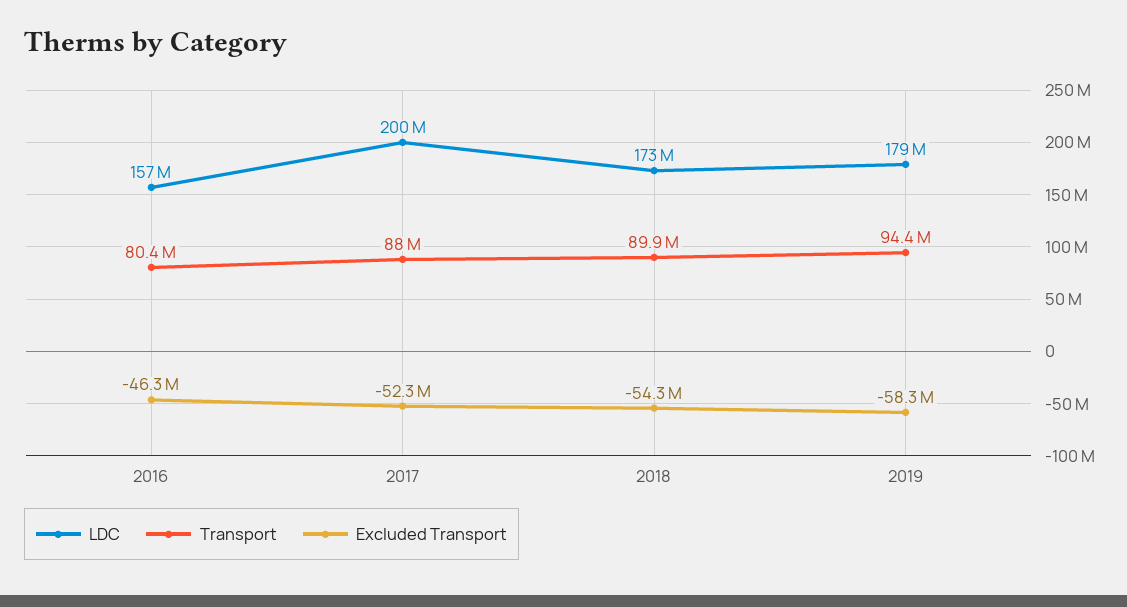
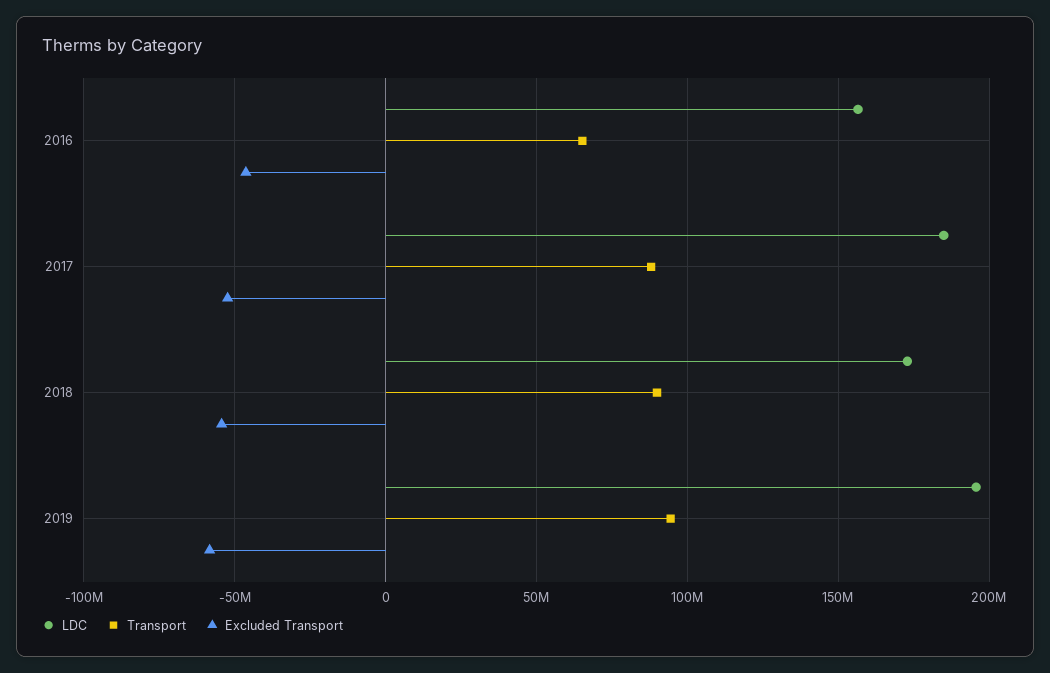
Transport, 2016: 80400000 -> 65000000
LDC, 2017: 200000000 -> 185000000
LDC, 2019: 179000000 -> 195000000

